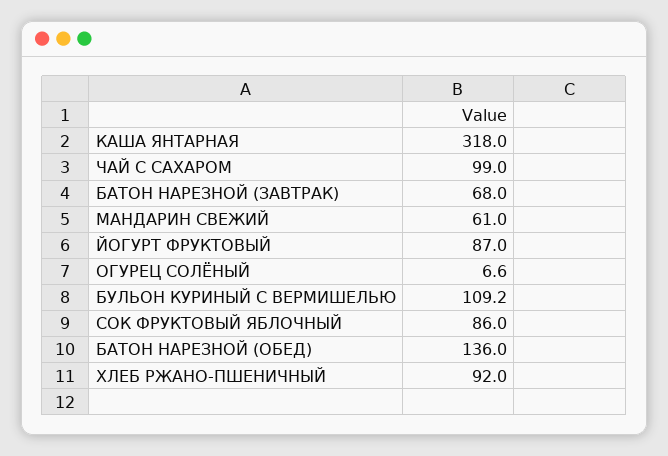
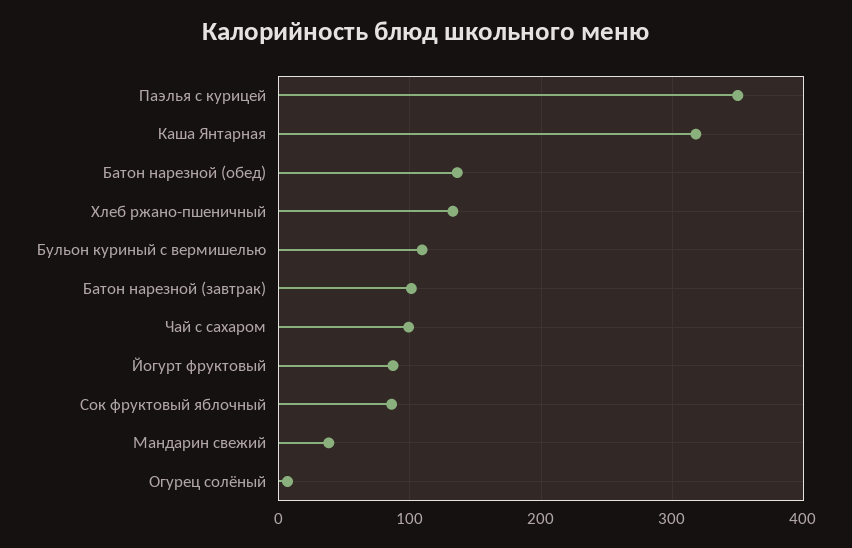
БАТОН НАРЕЗНОЙ (ЗАВТРАК): 68 -> 100
МАНДАРИН СВЕЖИЙ: 61 -> 40
ХЛЕБ РЖАНО-ПШЕНИЧНЫЙ: 92 -> 130
Паэлья с курицей: none -> 350

